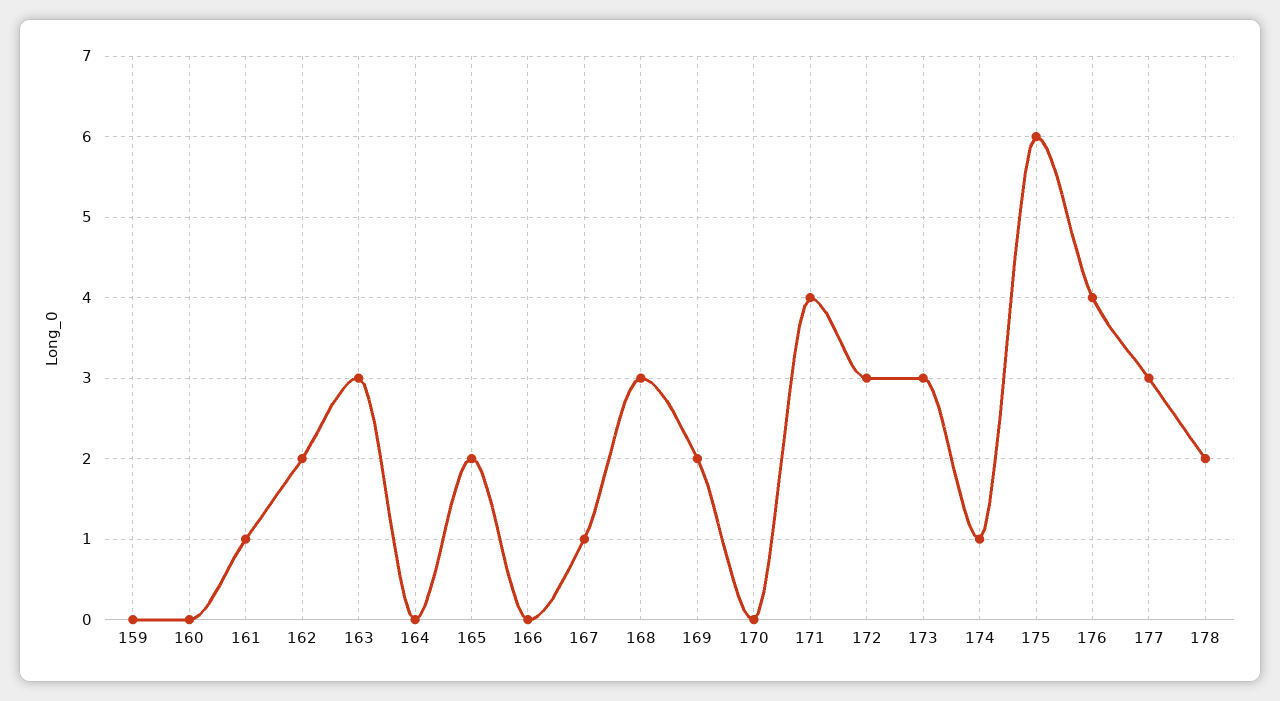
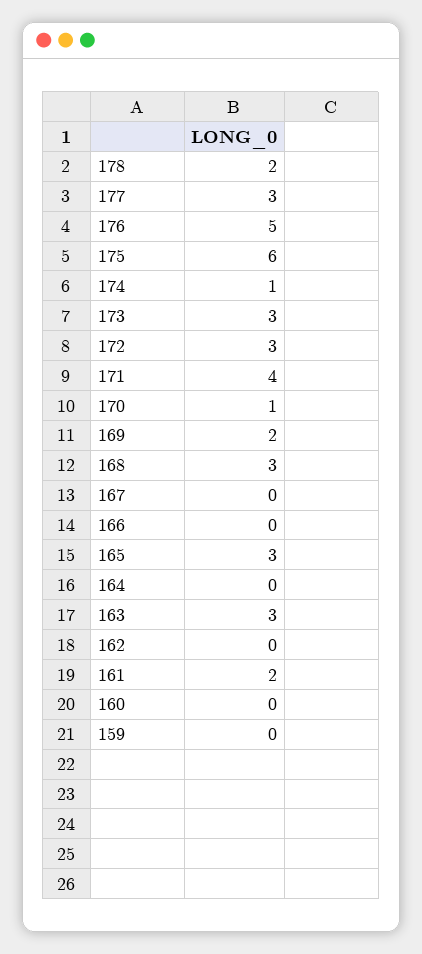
161: 1 -> 2
162: 2 -> 0
165: 2 -> 3
167: 1 -> 0
170: 0 -> 1
176: 4 -> 5

